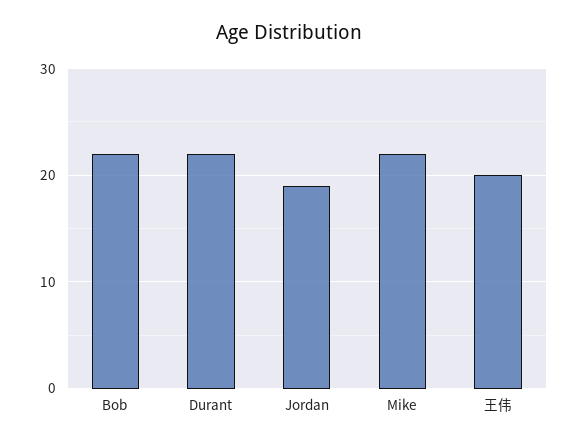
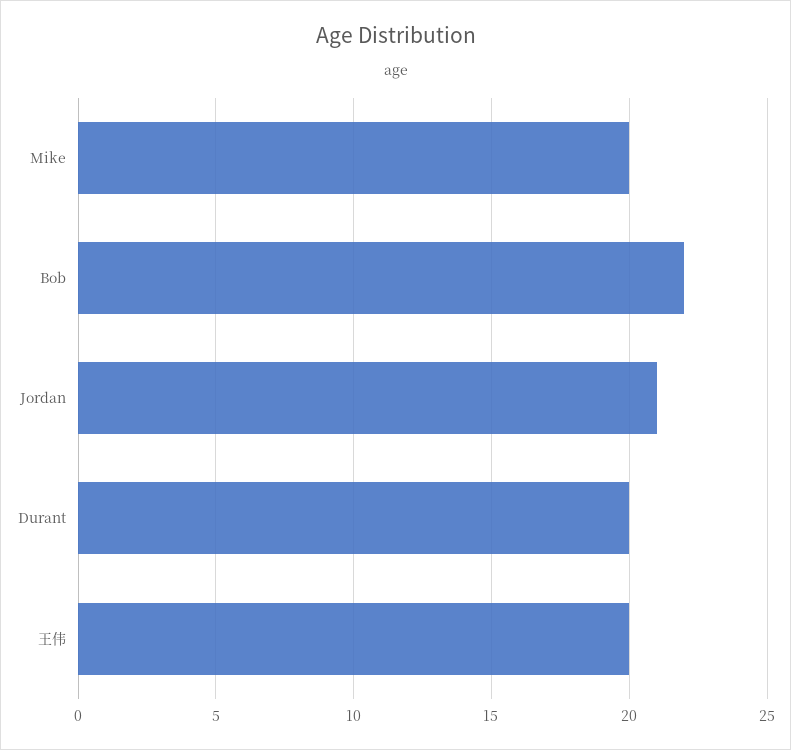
Durant: 22 -> 20
Jordan: 19 -> 21
Mike: 22 -> 20

